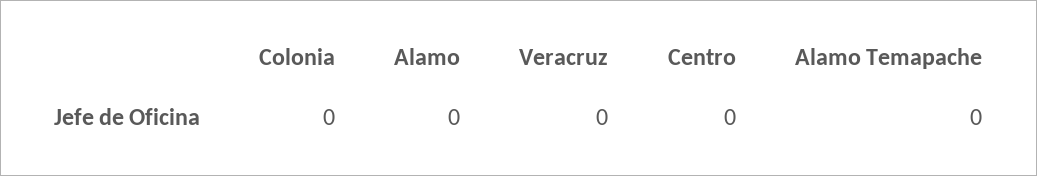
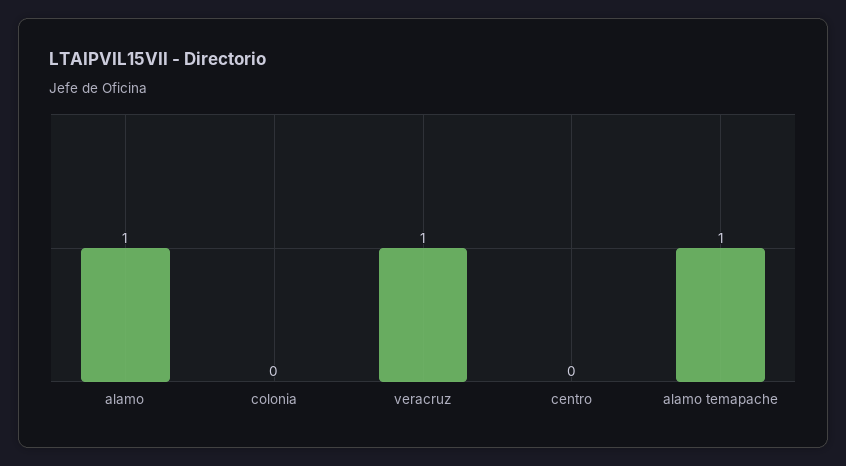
Alamo: 0 -> 1
Veracruz: 0 -> 1
Alamo Temapache: 0 -> 1

